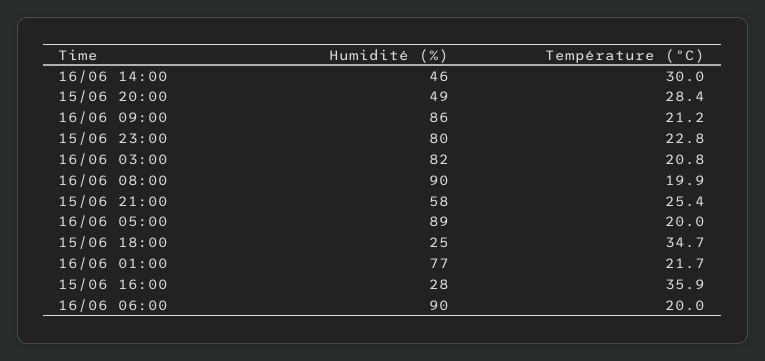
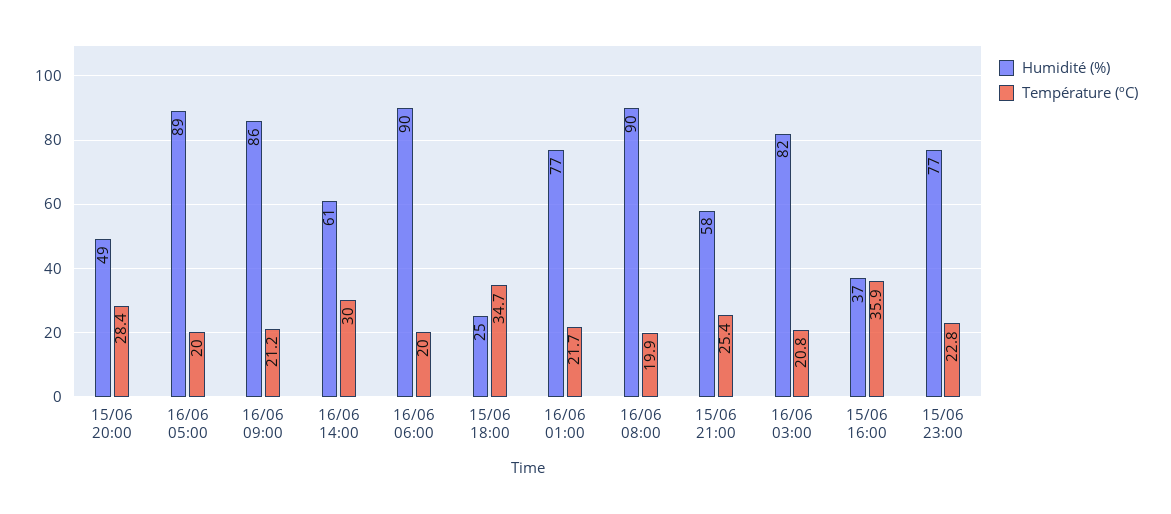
Humidité (%), 16/06 14:00: 46 -> 61
Humidité (%), 15/06 23:00: 80 -> 77
Humidité (%), 15/06 16:00: 28 -> 37

